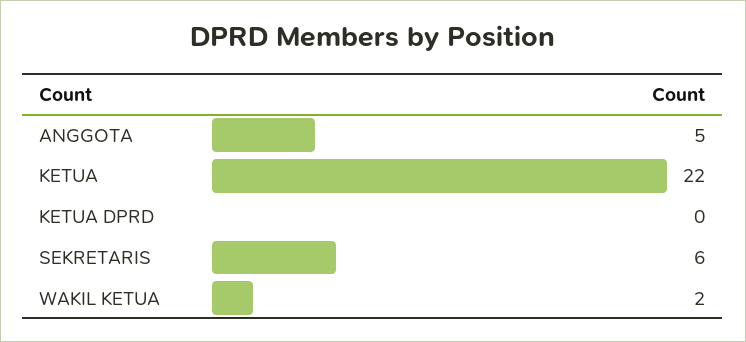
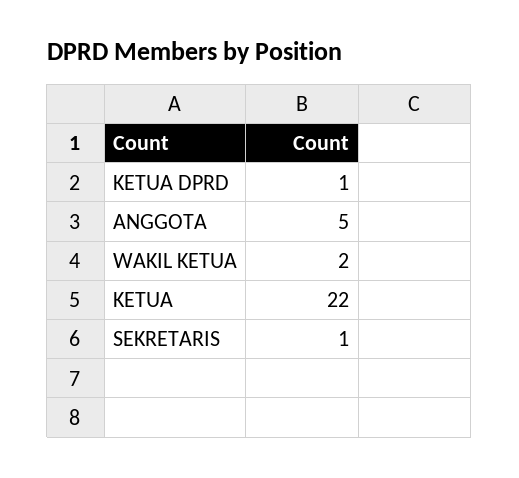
KETUA DPRD: 0 -> 1
SEKRETARIS: 6 -> 1

